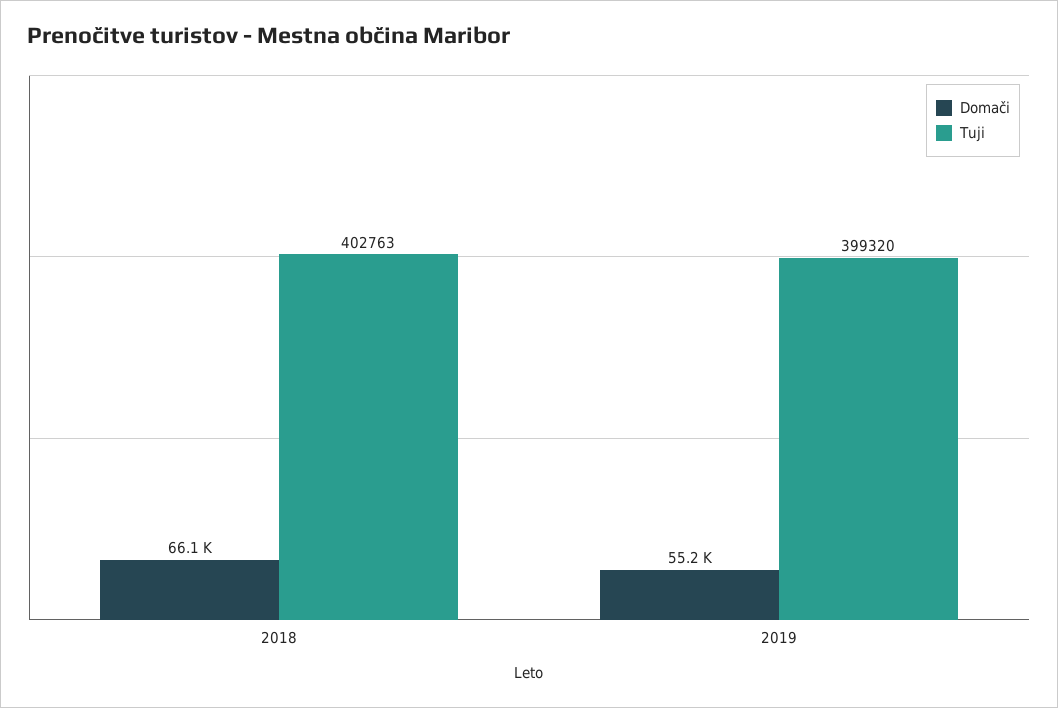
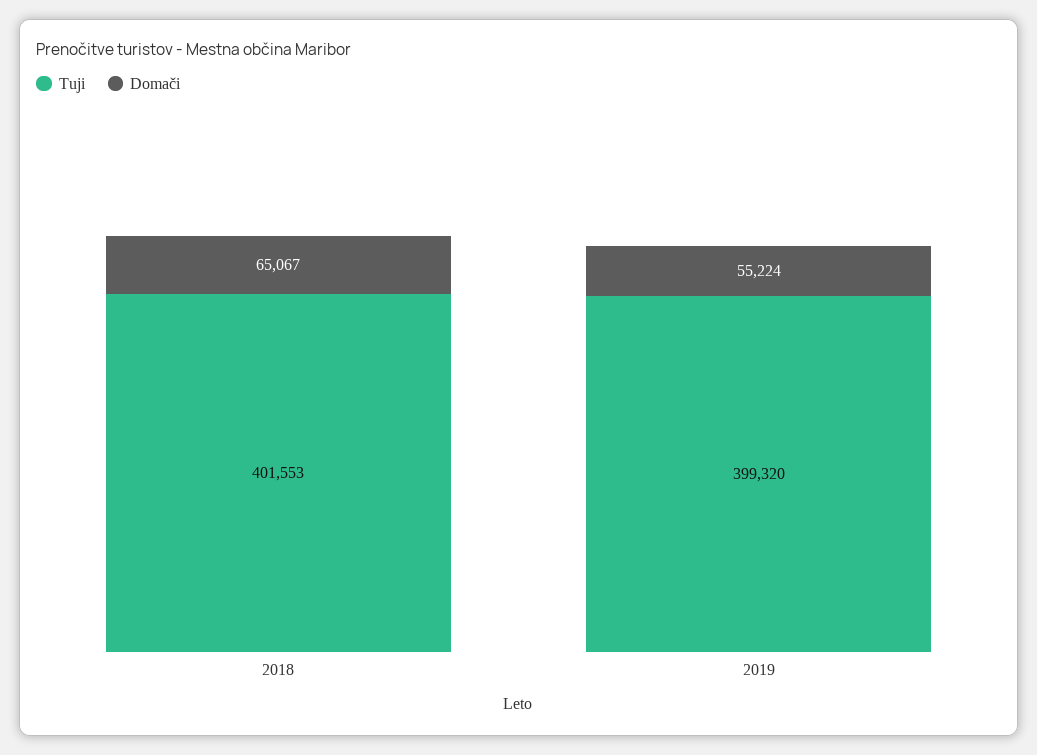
Domači, 2018: 66100 -> 65067
Tuji, 2018: 402763 -> 401553

